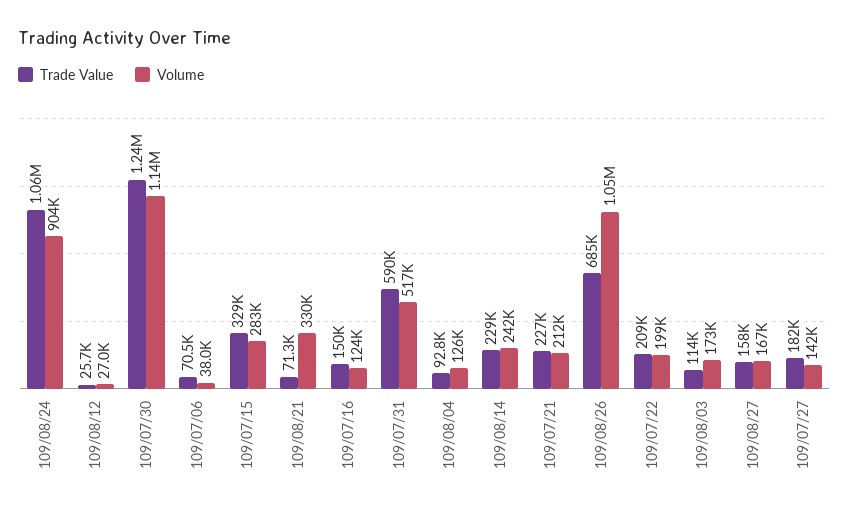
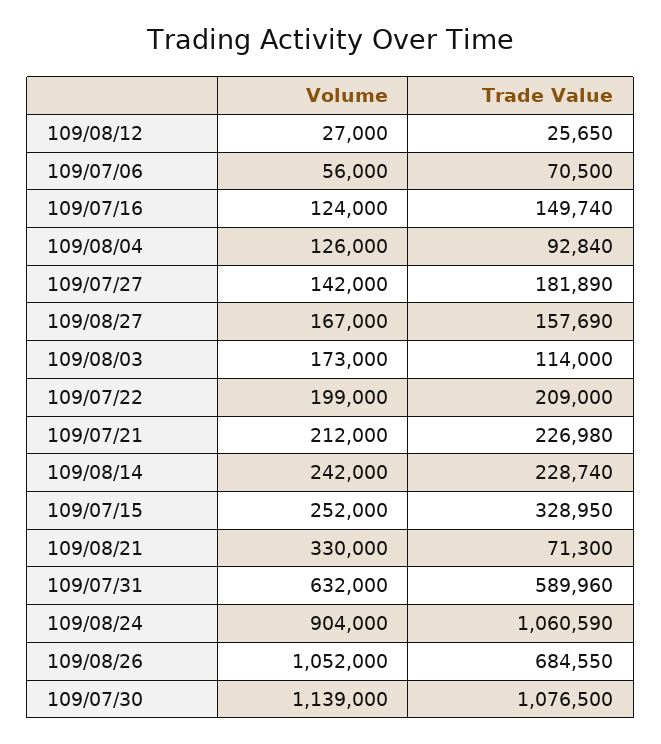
Trade Value, 109/07/30: 1240000 -> 1076500
Volume, 109/07/06: 38000 -> 56000
Volume, 109/07/15: 283000 -> 252000
Volume, 109/07/31: 517000 -> 632000

